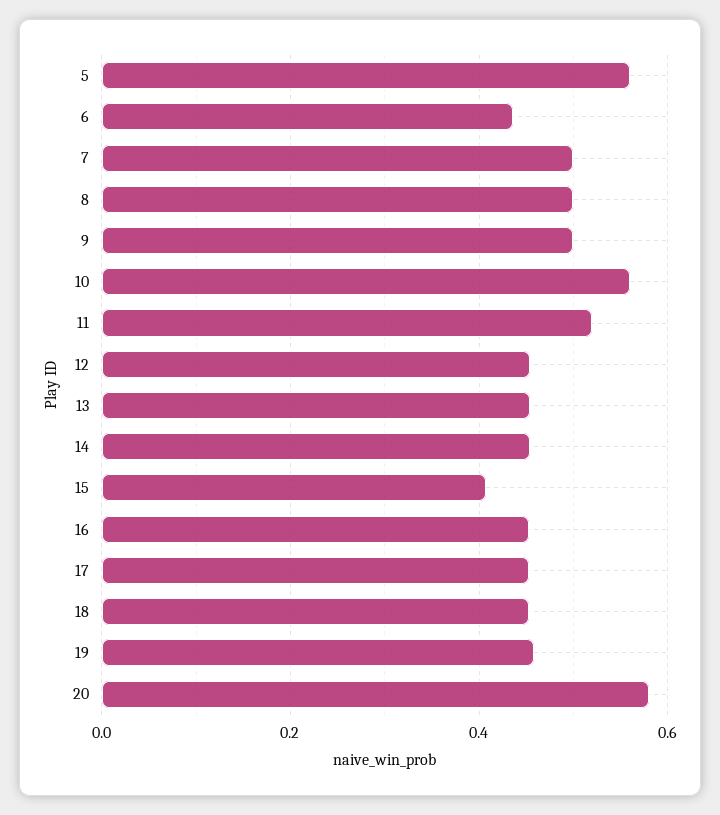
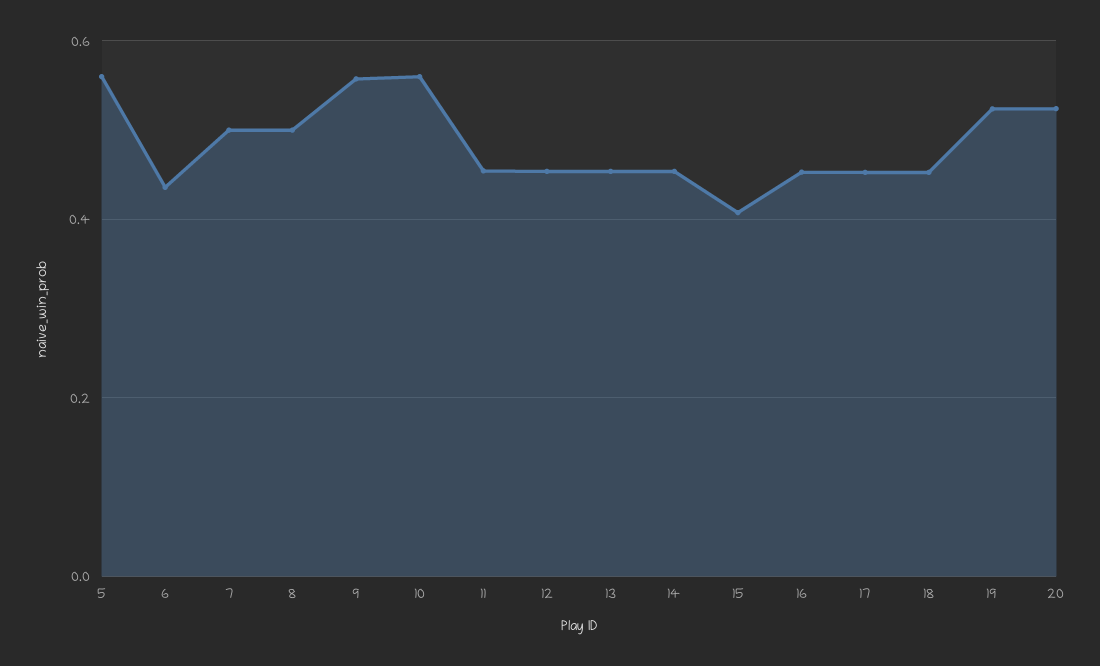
9: 0.5 -> 0.56
11: 0.52 -> 0.46
19: 0.46 -> 0.52
20: 0.58 -> 0.52

